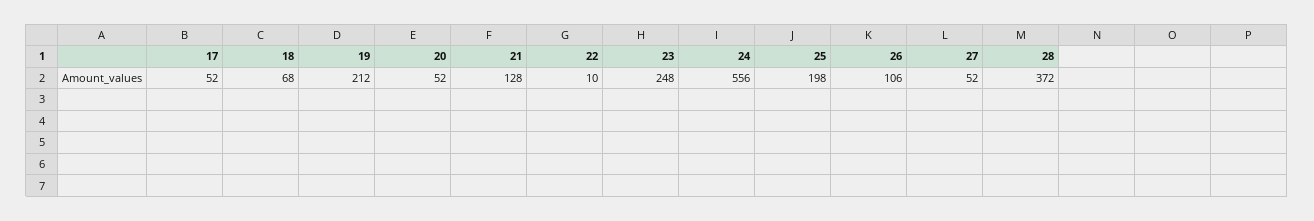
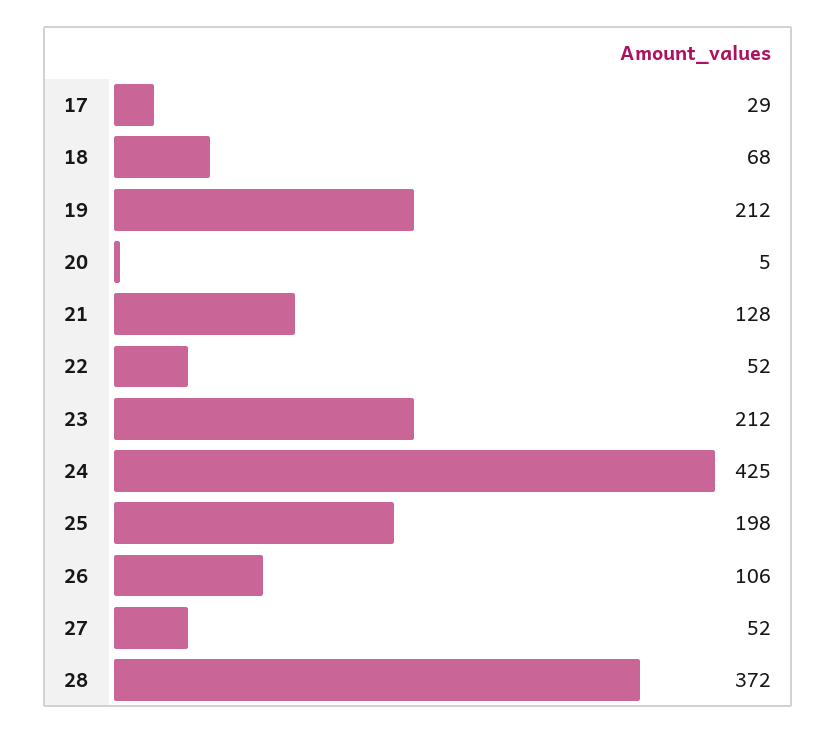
17: 52 -> 29
20: 52 -> 5
22: 10 -> 52
23: 248 -> 212
24: 556 -> 425

